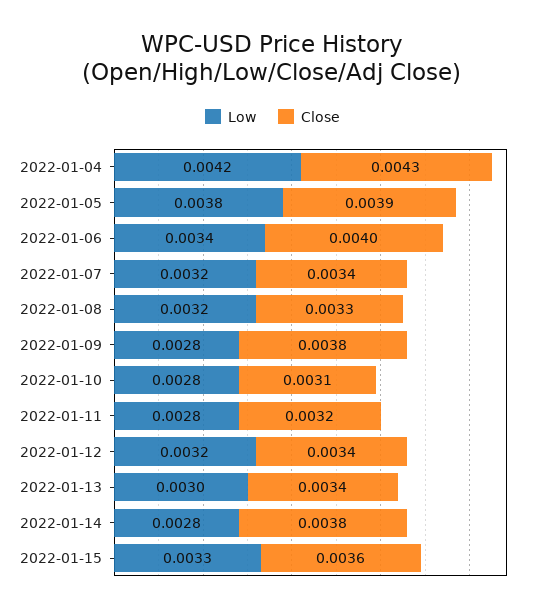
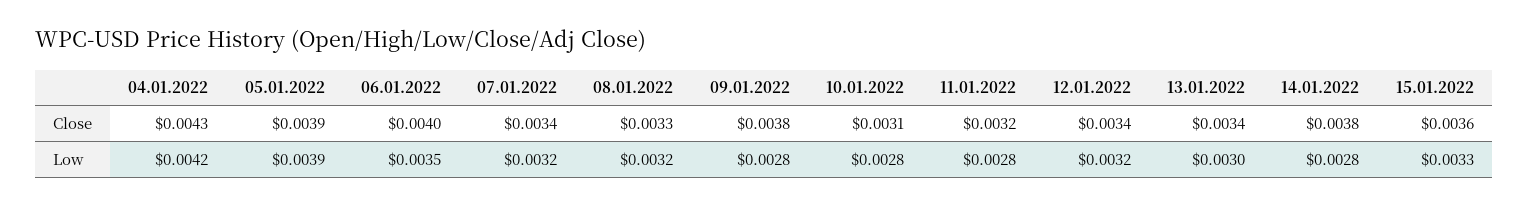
Low, 2022-01-05: 0.0038 -> 0.0039
Low, 2022-01-06: 0.0034 -> 0.0035

